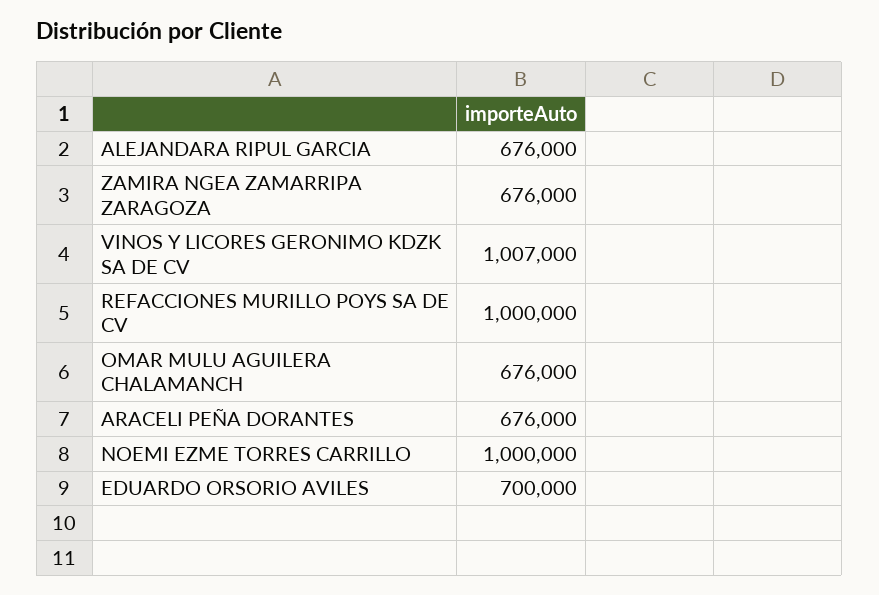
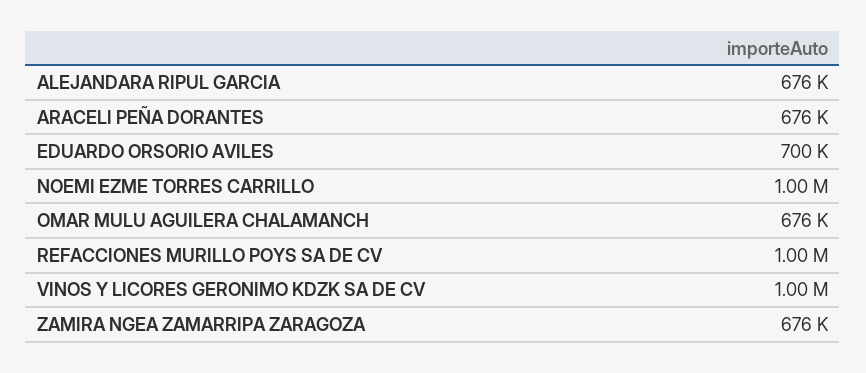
VINOS Y LICORES GERONIMO KDZK SA DE CV: 1007000 -> 1000000

